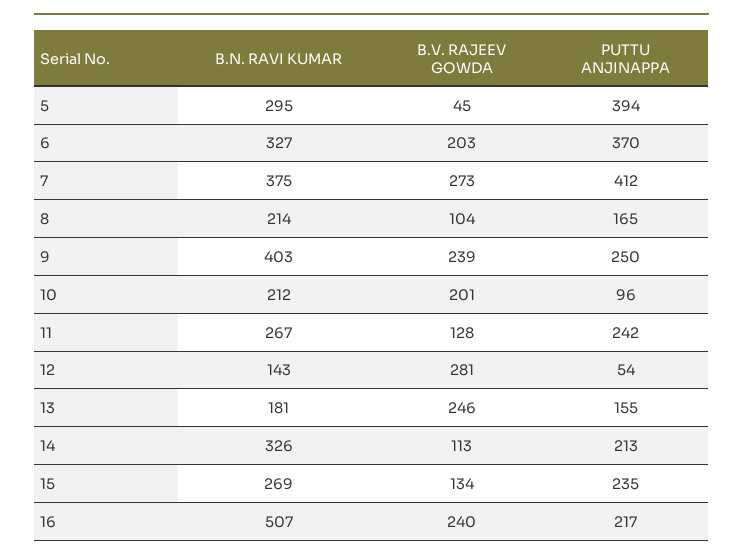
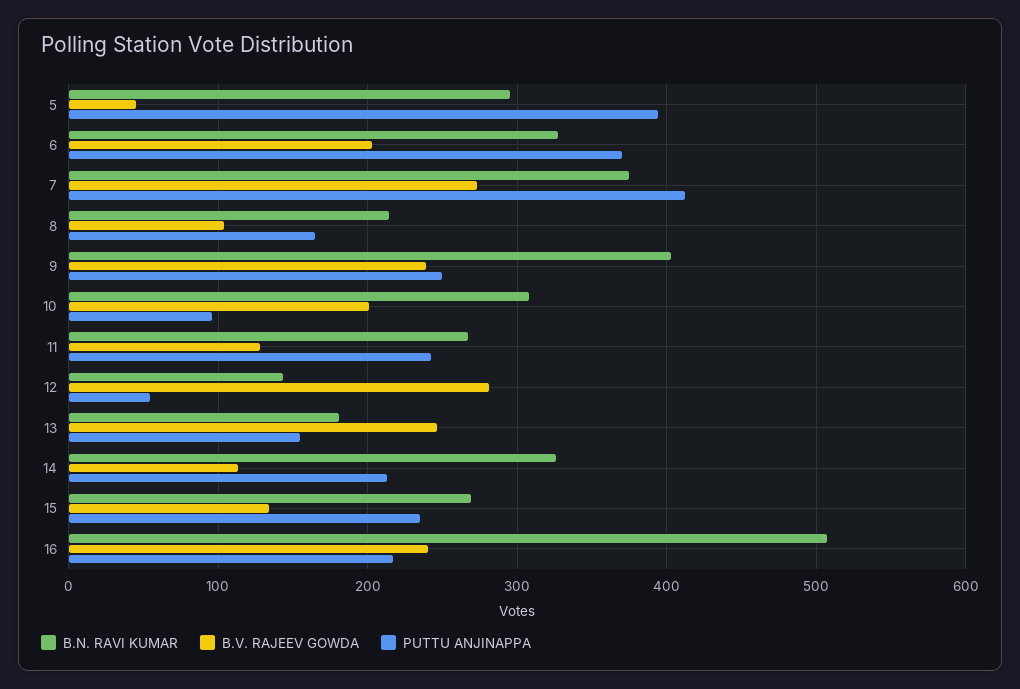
B.N. RAVI KUMAR, 10: 212 -> 310

